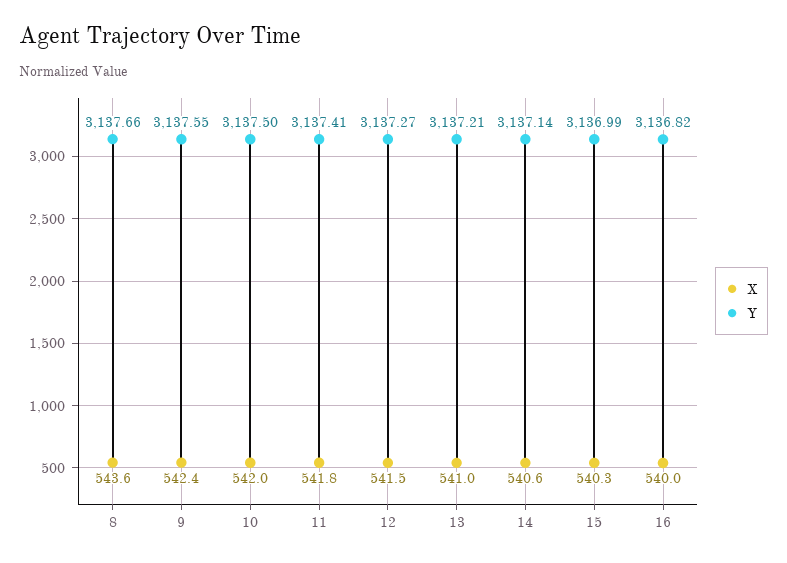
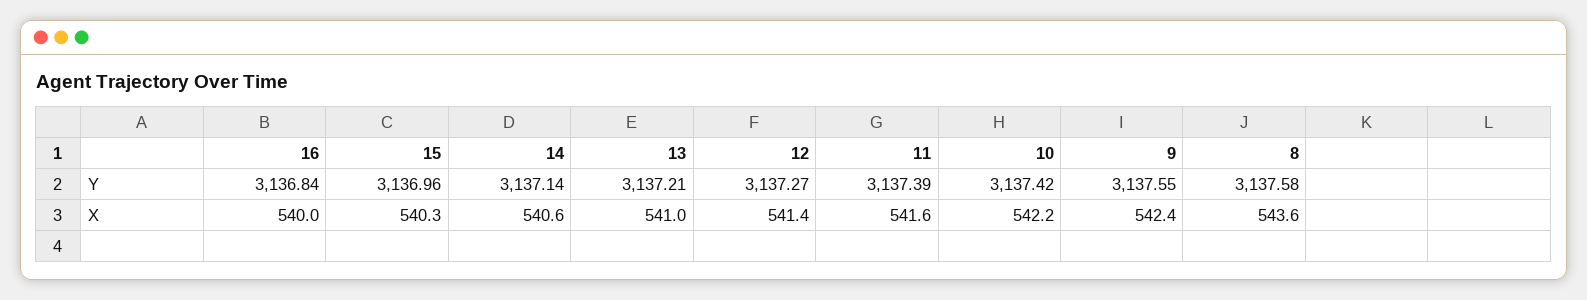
Y, 8: 3137.66 -> 3137.58
X, 10: 542 -> 542.2
Y, 10: 3137.5 -> 3137.42
X, 11: 541.8 -> 541.6
Y, 11: 3137.41 -> 3137.39
X, 12: 541.5 -> 541.4
Y, 15: 3136.99 -> 3136.96
Y, 16: 3136.82 -> 3136.84

